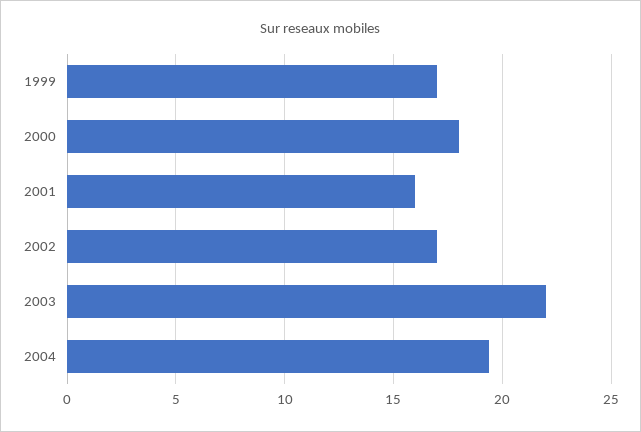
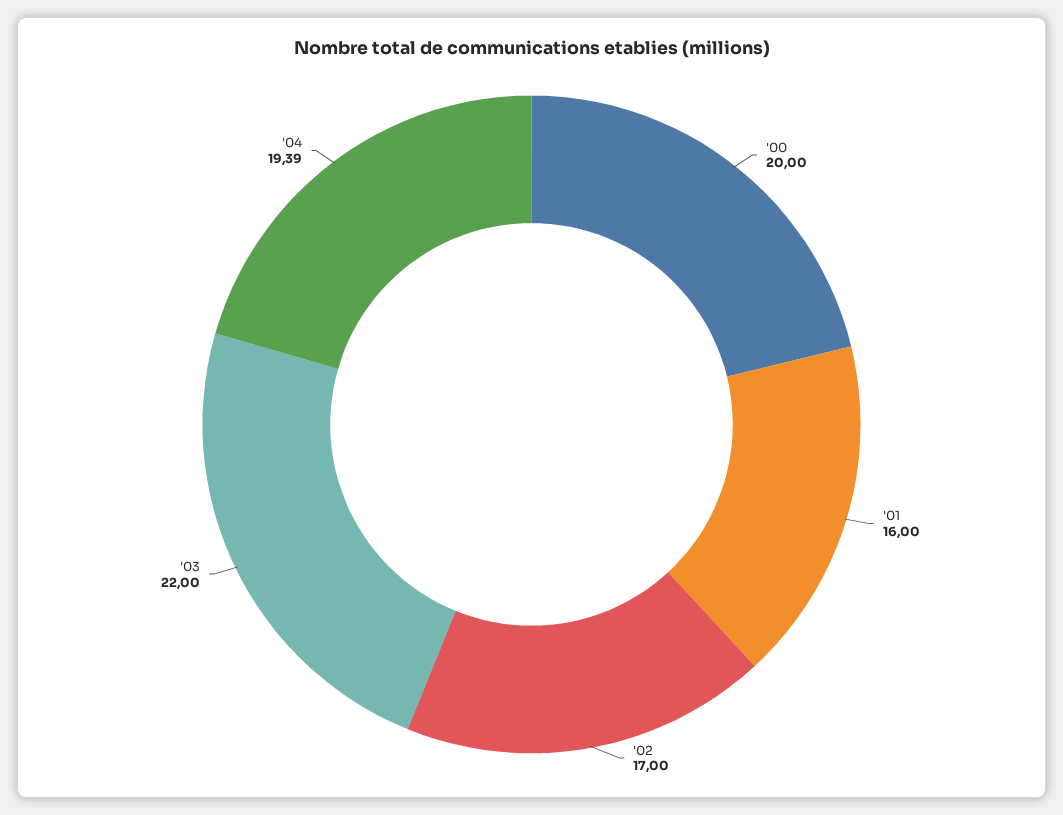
1999: 17 -> none
2000: 18 -> 20

